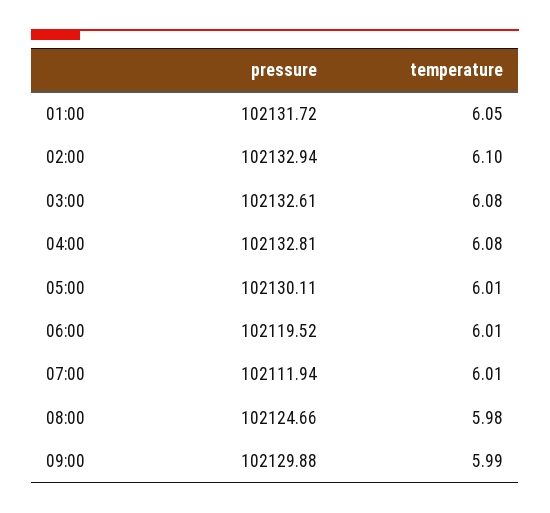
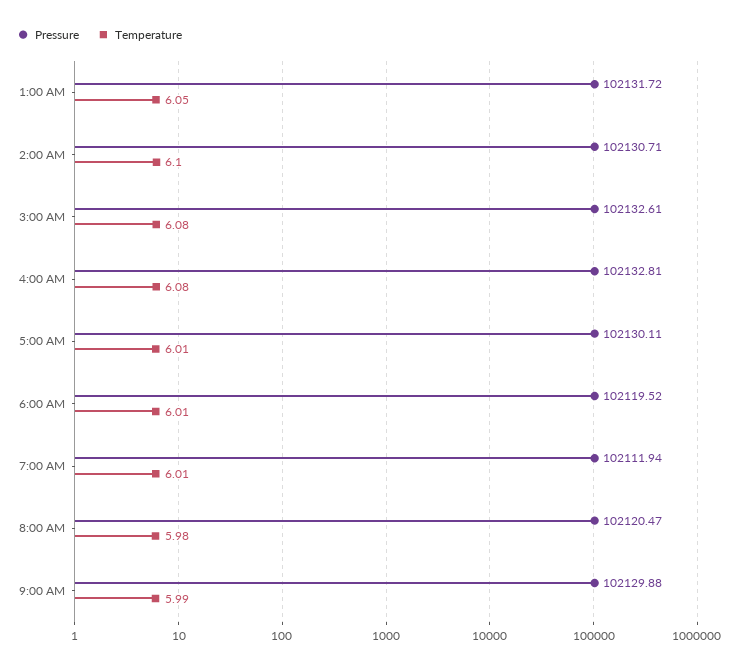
pressure, 02:00: 102132.94 -> 102130.71
pressure, 08:00: 102124.66 -> 102120.47

